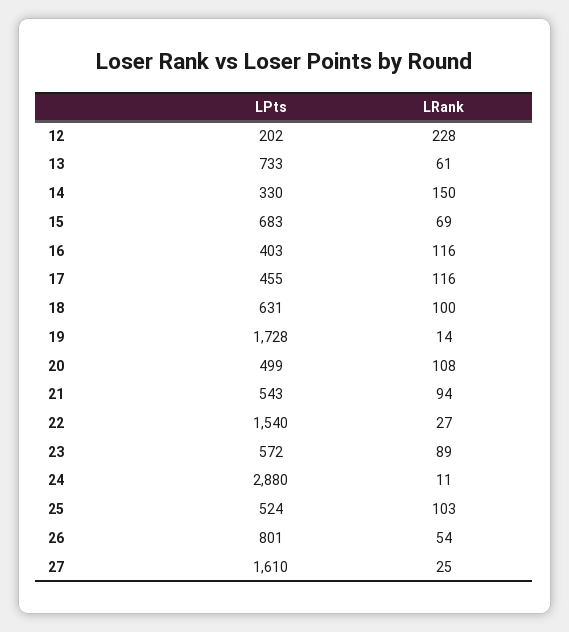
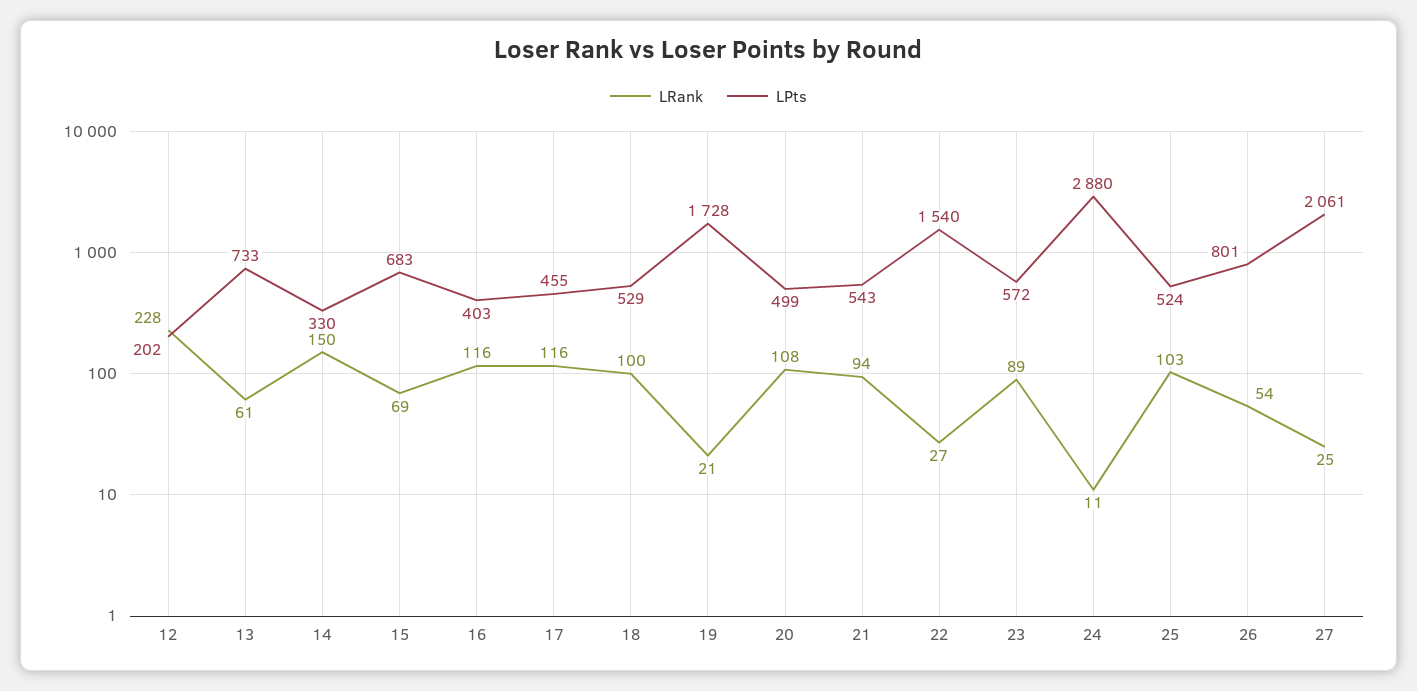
LPts, 18: 631 -> 529
LRank, 19: 14 -> 21
LPts, 27: 1610 -> 2061

